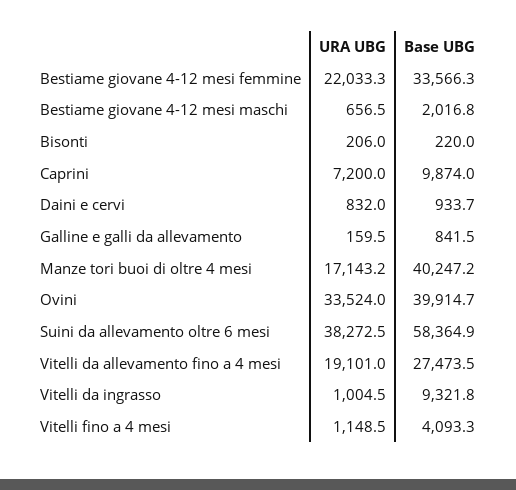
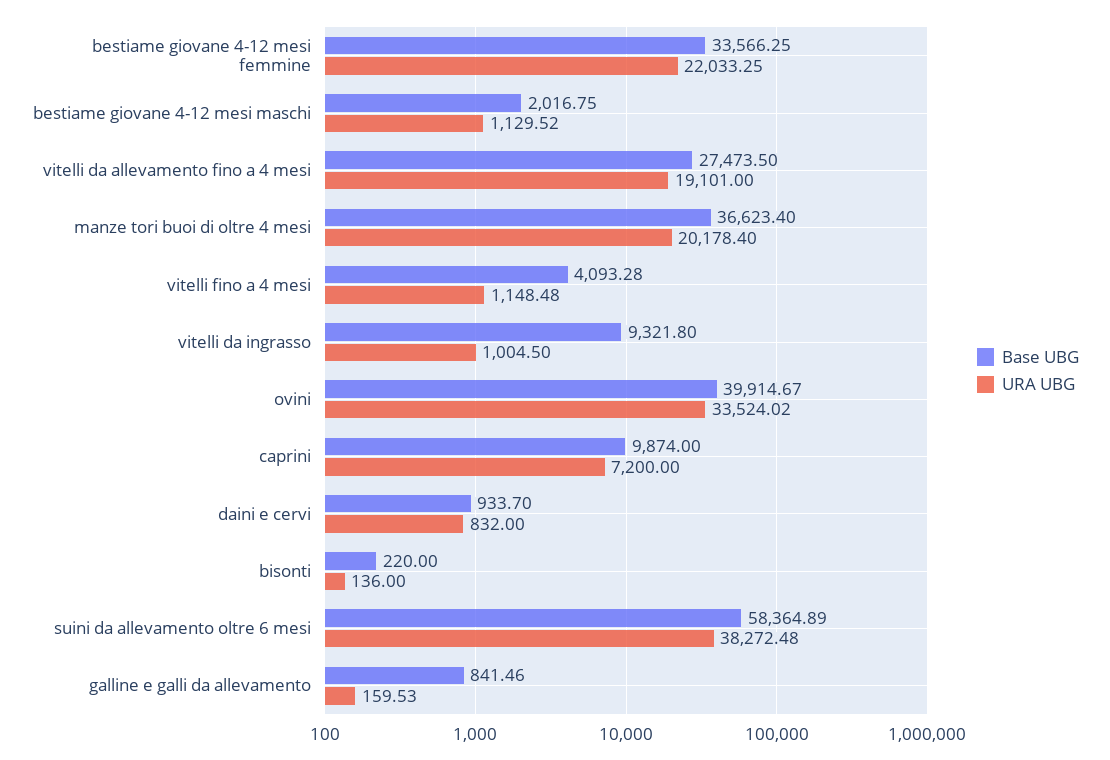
URA UBG, Bestiame giovane 4-12 mesi maschi: 656.5 -> 1129.52
URA UBG, Bisonti: 206 -> 136
URA UBG, Manze tori buoi di oltre 4 mesi: 17143.2 -> 20178.4
Base UBG, Manze tori buoi di oltre 4 mesi: 40247.2 -> 36623.4

